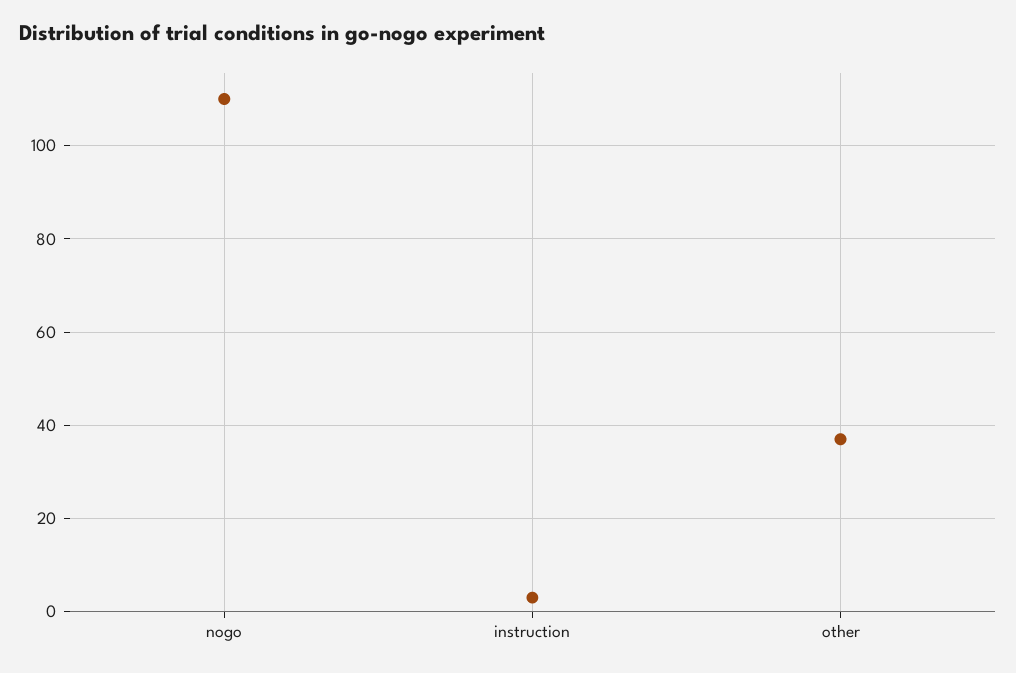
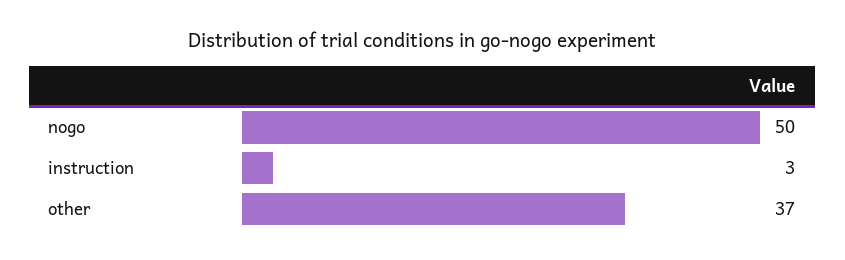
nogo: 110 -> 50

